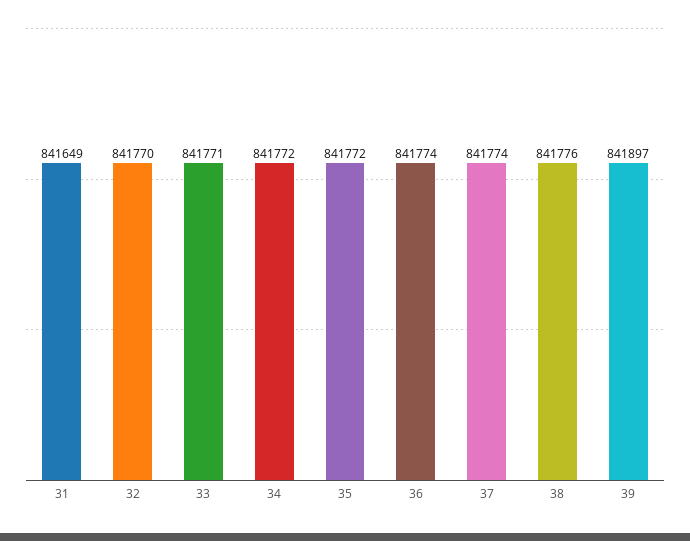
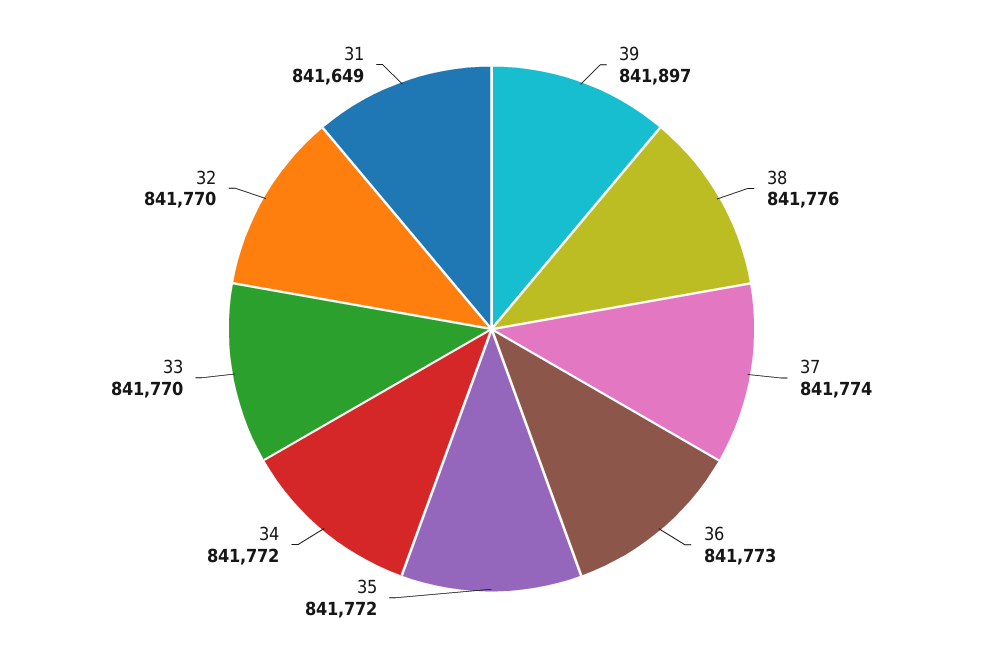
33: 841771 -> 841770
36: 841774 -> 841773

